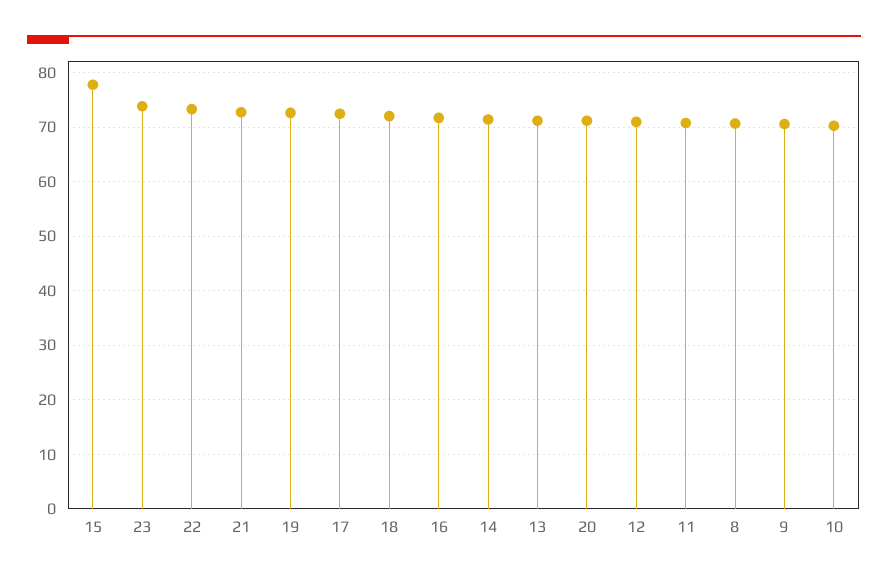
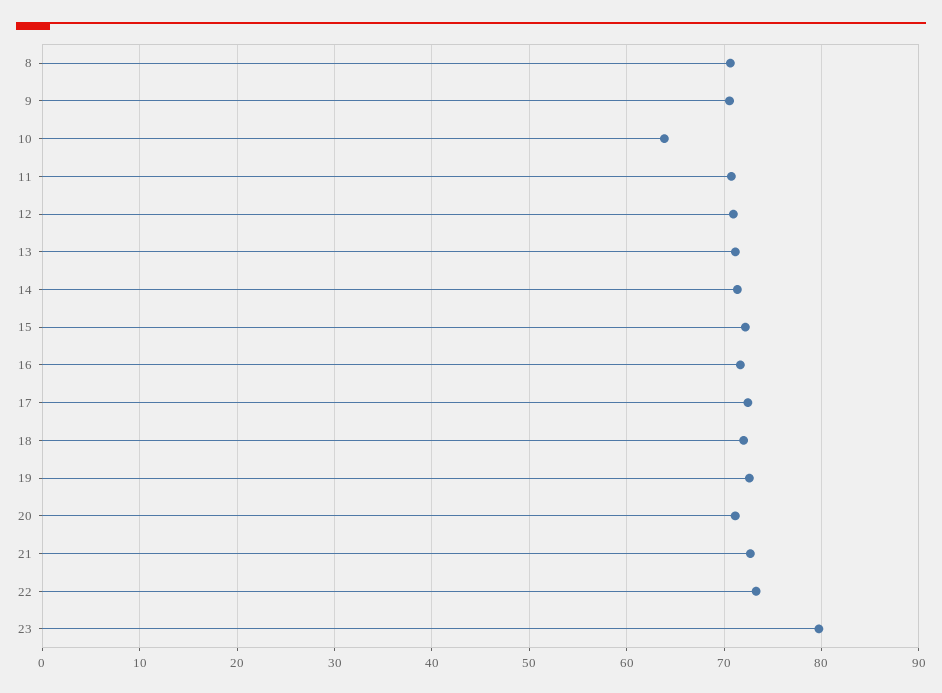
15: 78 -> 72
23: 74 -> 80
10: 70 -> 64

